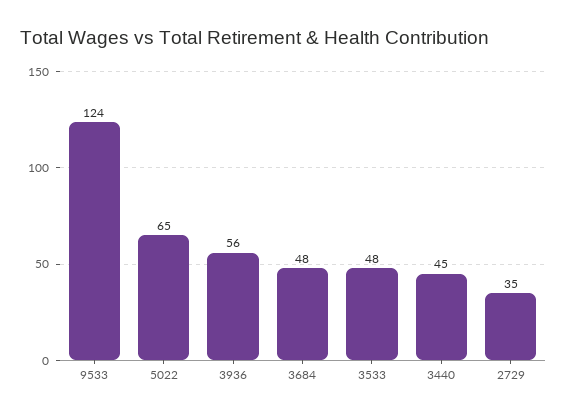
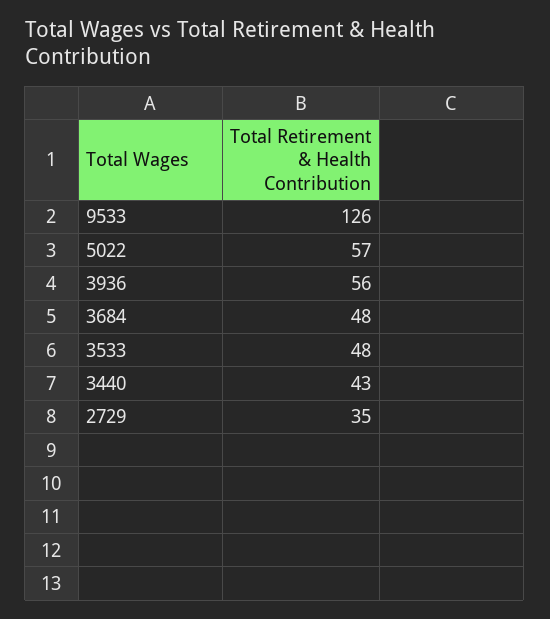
9533: 124 -> 126
5022: 65 -> 57
3440: 45 -> 43

